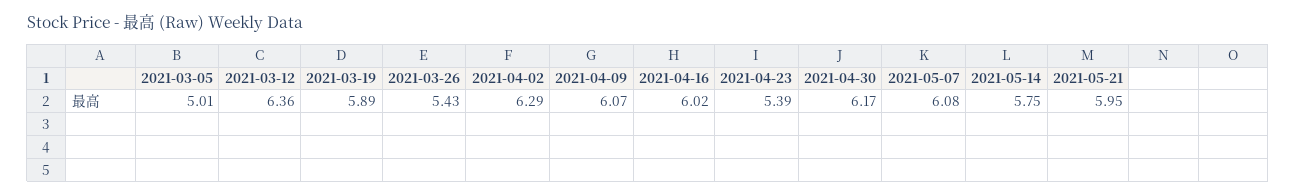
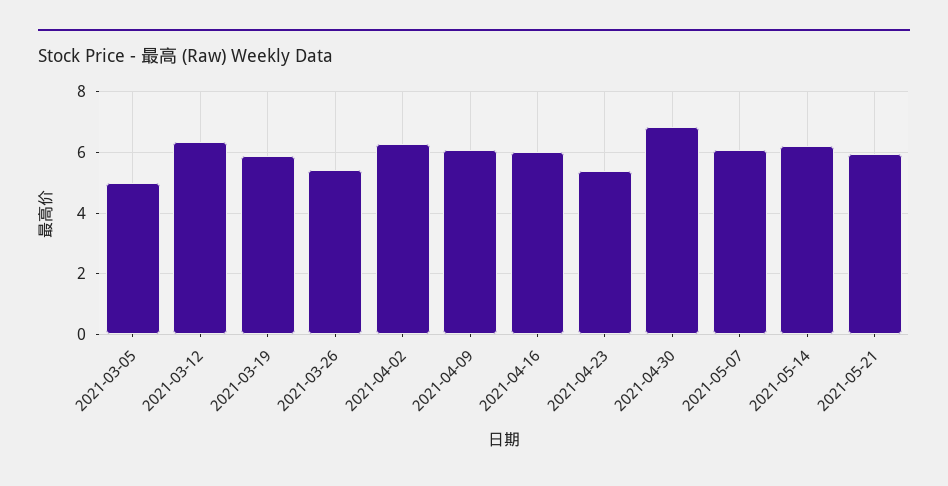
2021-04-30: 6.17 -> 6.8
2021-05-14: 5.75 -> 6.2

